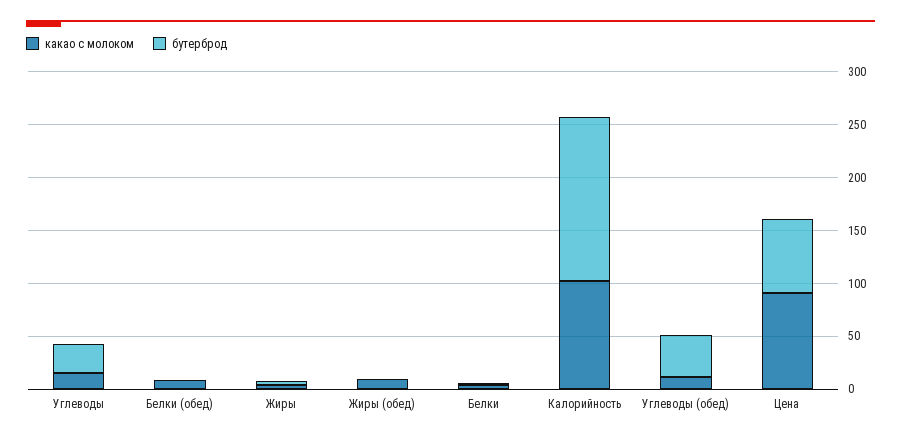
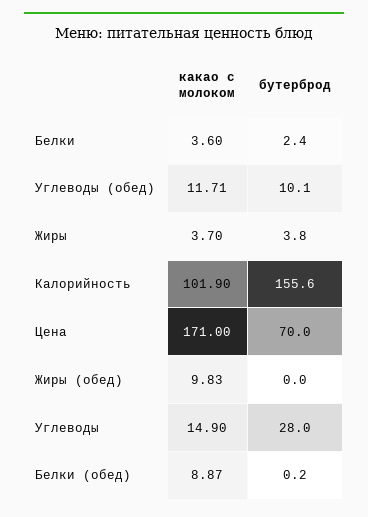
бутерброд, Углеводы (обед): 40 -> 10.1
какао с молоком, Цена: 90 -> 171

